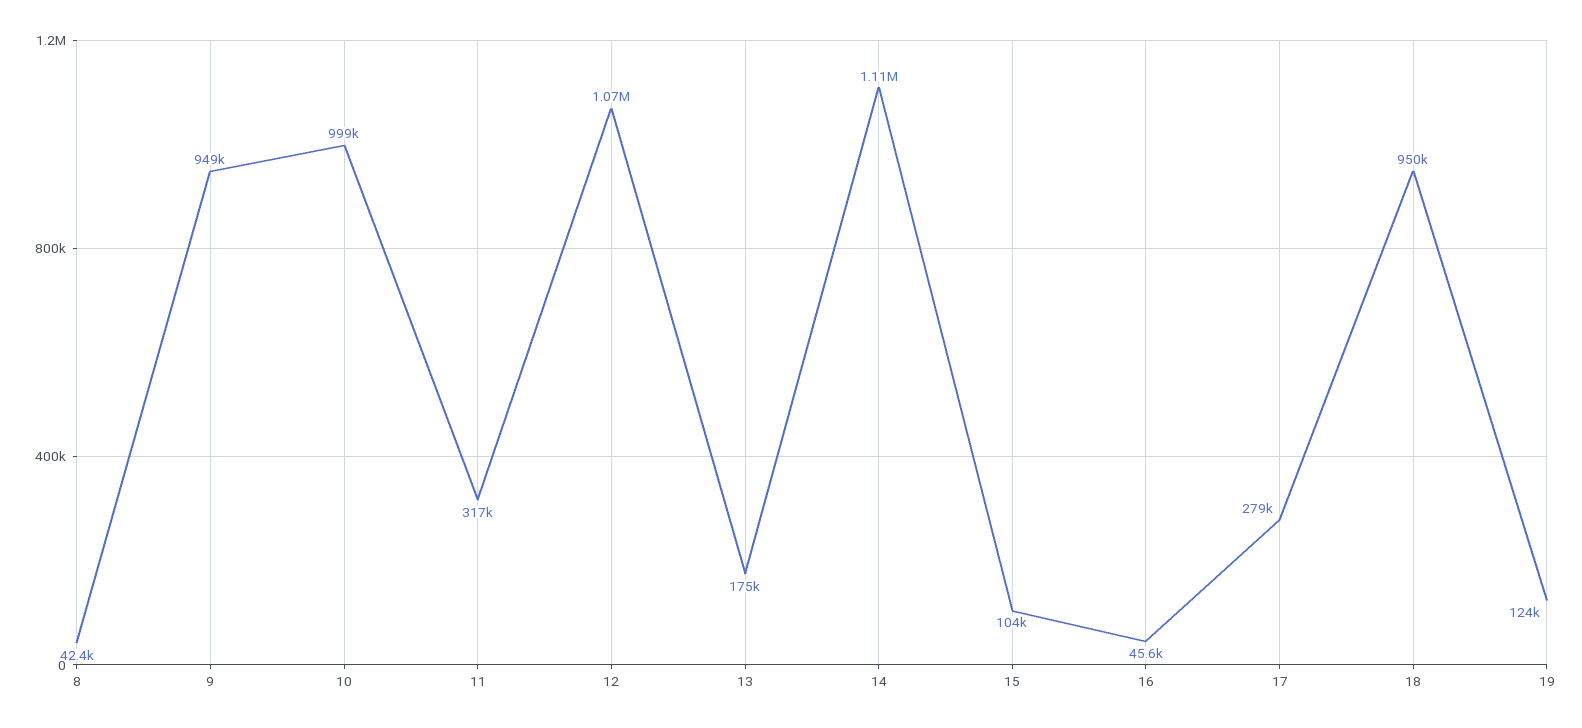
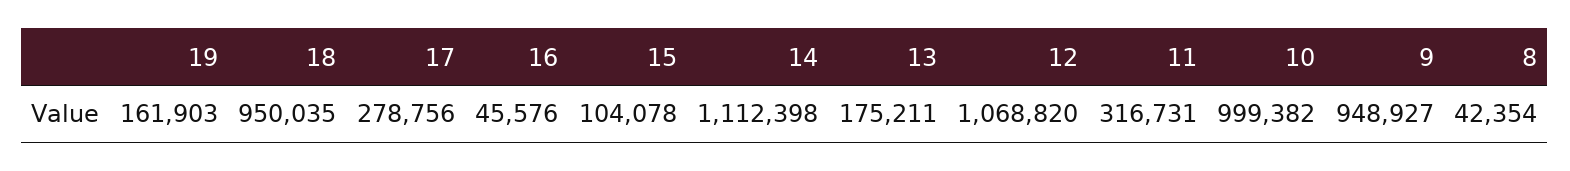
19: 124000 -> 161903

